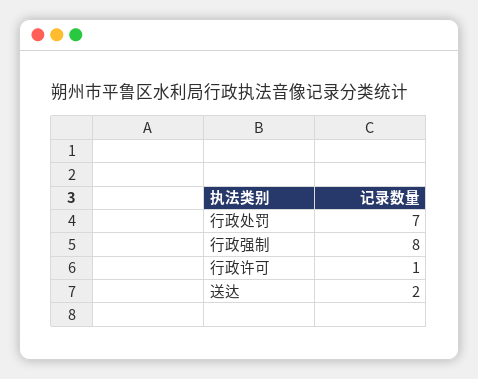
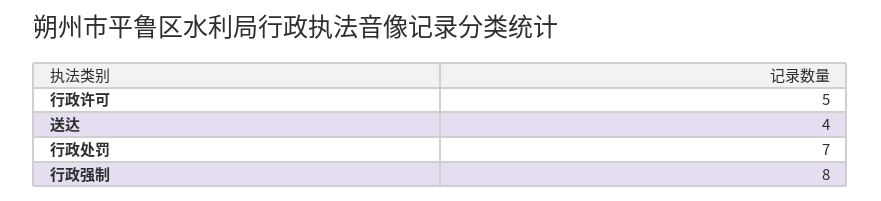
行政许可: 1 -> 5
送达: 2 -> 4

